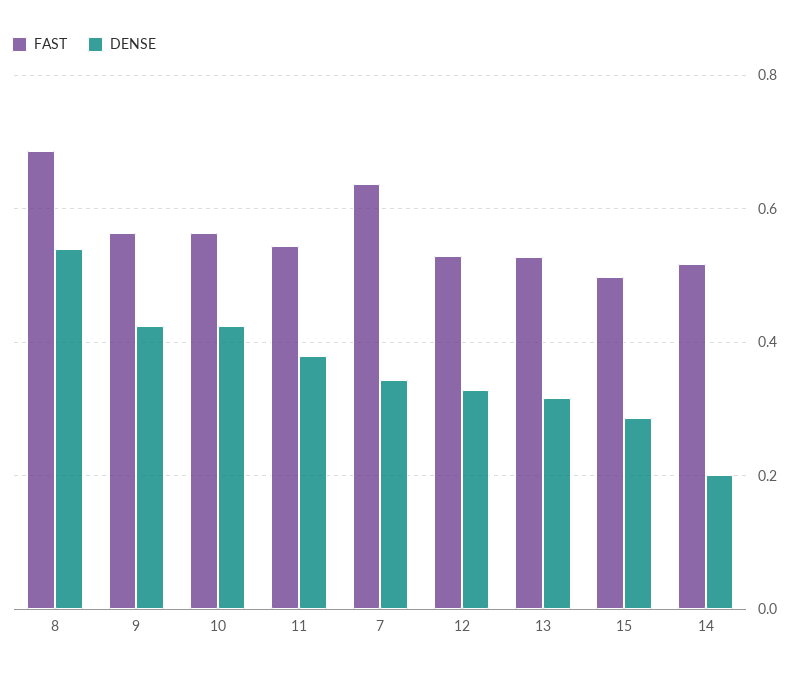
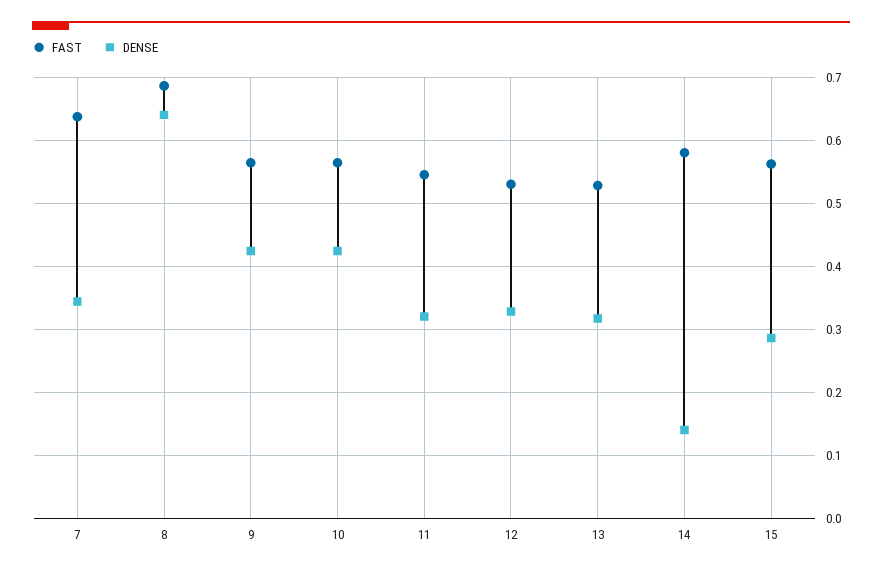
DENSE, 8: 0.54 -> 0.64
DENSE, 11: 0.38 -> 0.32
FAST, 15: 0.5 -> 0.56
FAST, 14: 0.52 -> 0.58
DENSE, 14: 0.2 -> 0.14

